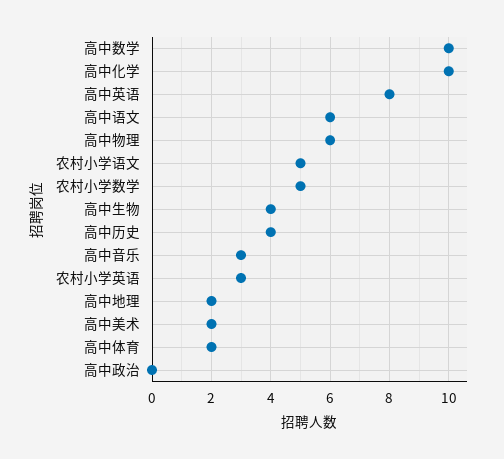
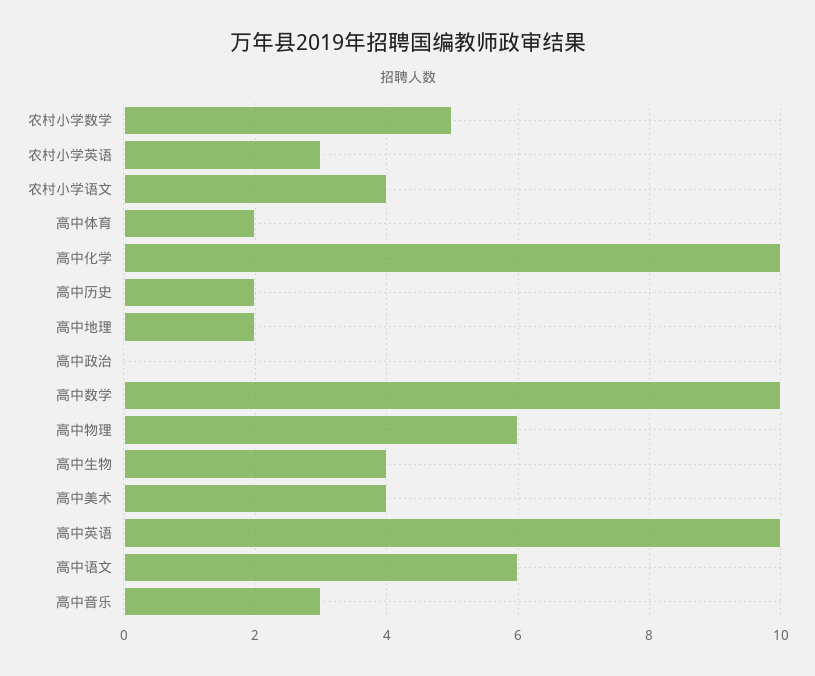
高中英语: 8 -> 10
农村小学语文: 5 -> 4
高中历史: 4 -> 2
高中美术: 2 -> 4

